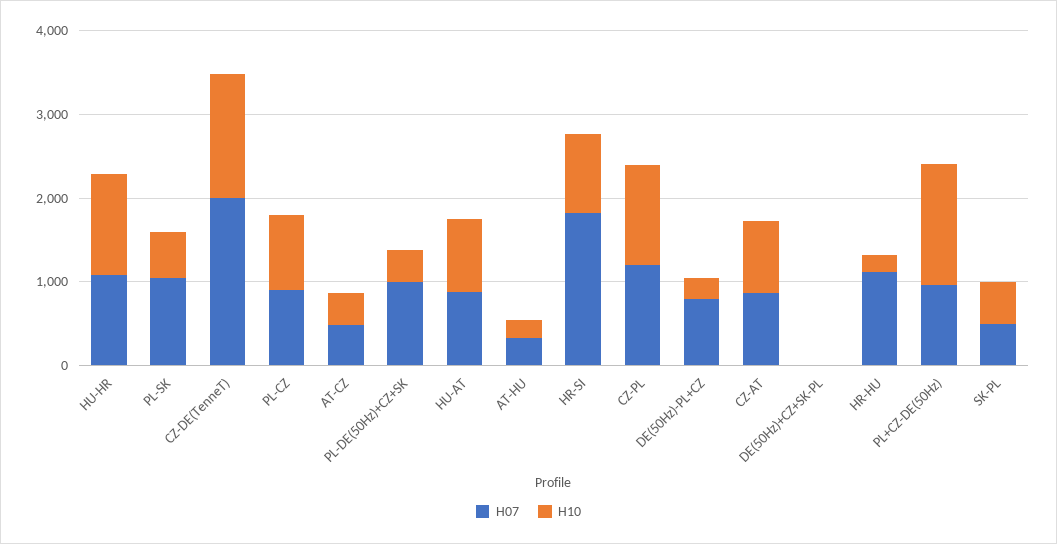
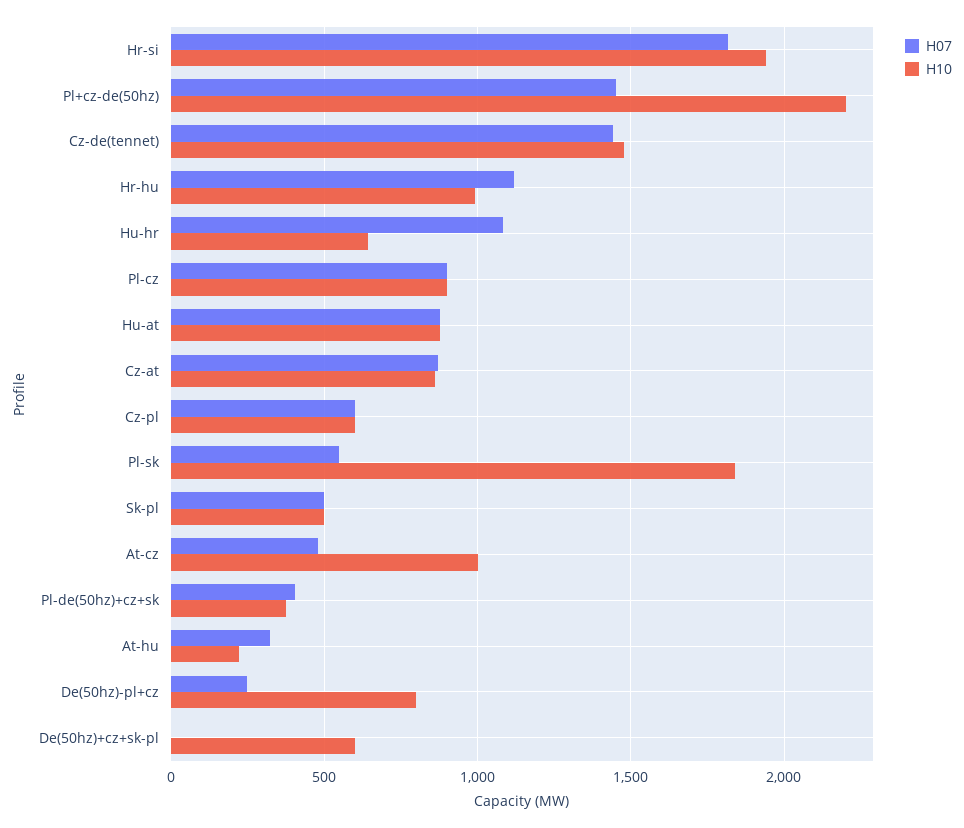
H10, HU-HR: 1200 -> 650
H07, PL-SK: 1000 -> 550
H10, PL-SK: 600 -> 1850
H07, CZ-DE(TenneT): 2000 -> 1450
H10, AT-CZ: 400 -> 1000
H07, PL-DE(50Hz)+CZ+SK: 1000 -> 400
H10, HR-SI: 1000 -> 1950
H07, CZ-PL: 1200 -> 600
H10, CZ-PL: 1200 -> 600
H07, DE(50Hz)-PL+CZ: 800 -> 250
H10, DE(50Hz)-PL+CZ: 200 -> 800
H10, DE(50Hz)+CZ+SK-PL: 0 -> 600
H10, HR-HU: 200 -> 1000
H07, PL+CZ-DE(50Hz): 1000 -> 1450
H10, PL+CZ-DE(50Hz): 1400 -> 2200

